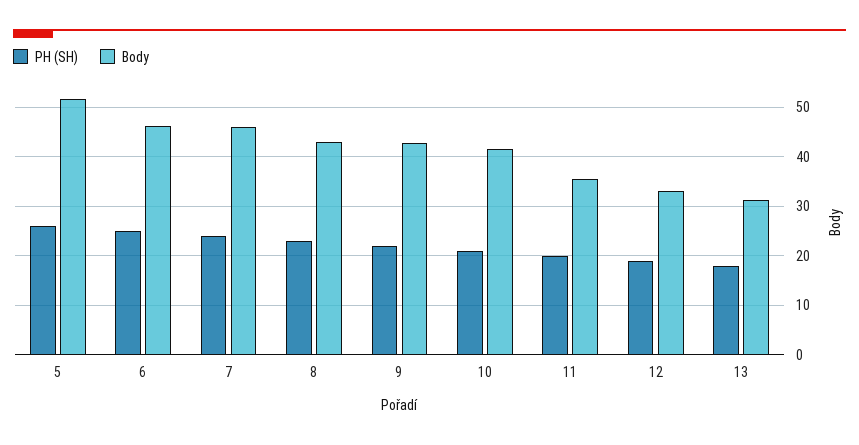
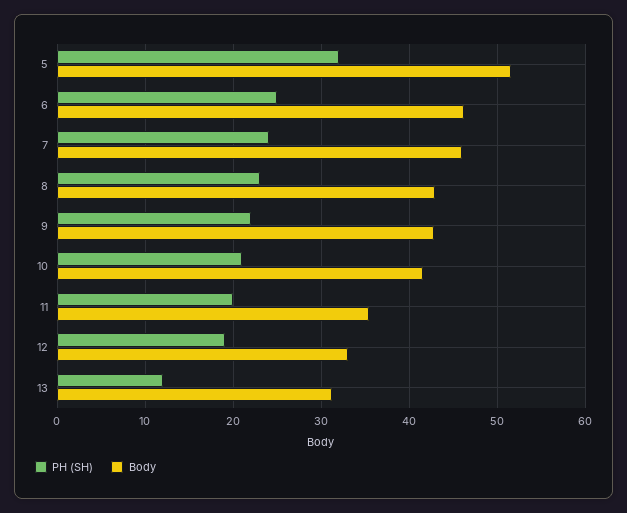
PH (SH), 5: 26 -> 32
PH (SH), 13: 18 -> 12

